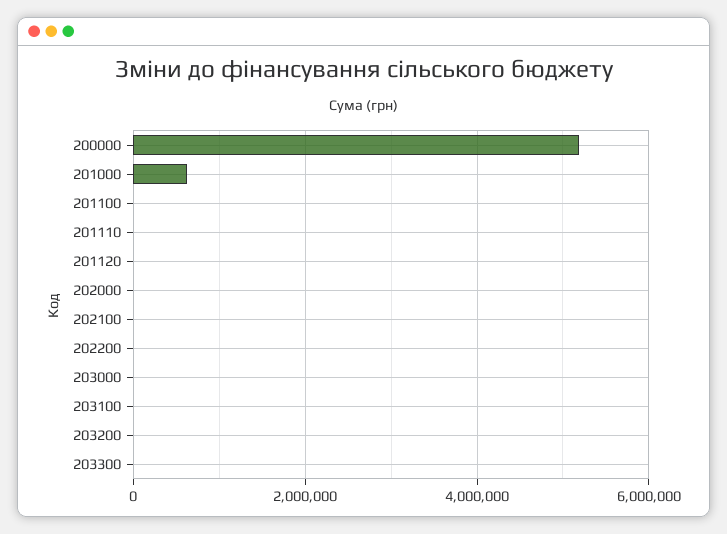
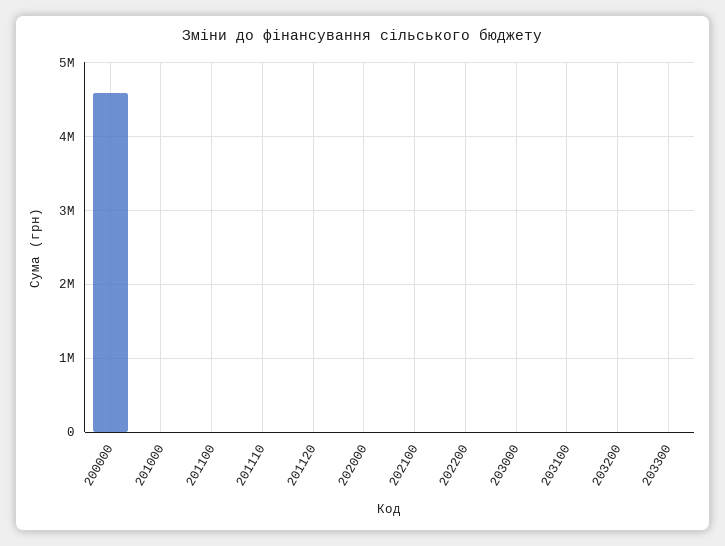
200000: 5200000 -> 4600000
201000: 600000 -> 0

